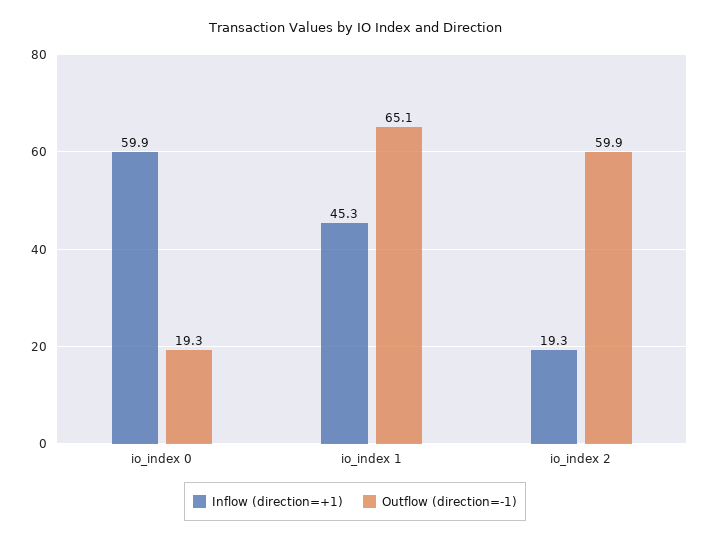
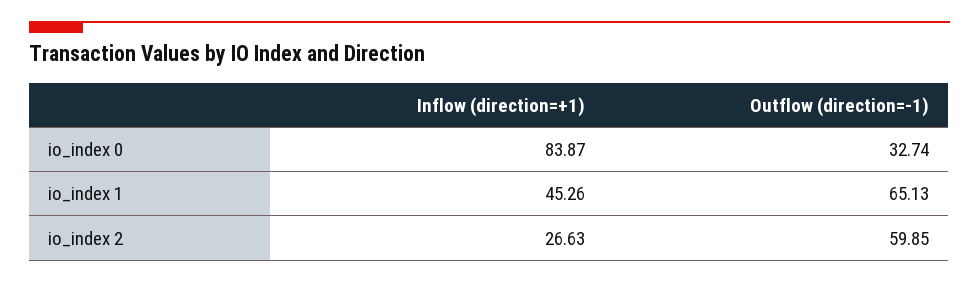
Inflow (direction=+1), io_index 0: 59.9 -> 83.87
Outflow (direction=-1), io_index 0: 19.3 -> 32.74
Inflow (direction=+1), io_index 2: 19.3 -> 26.63

